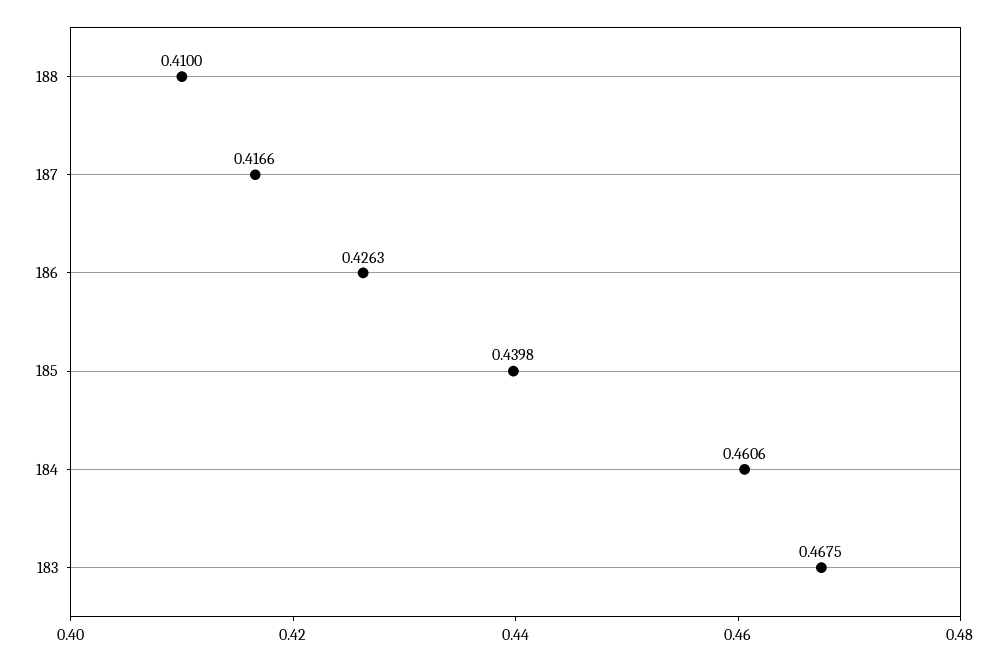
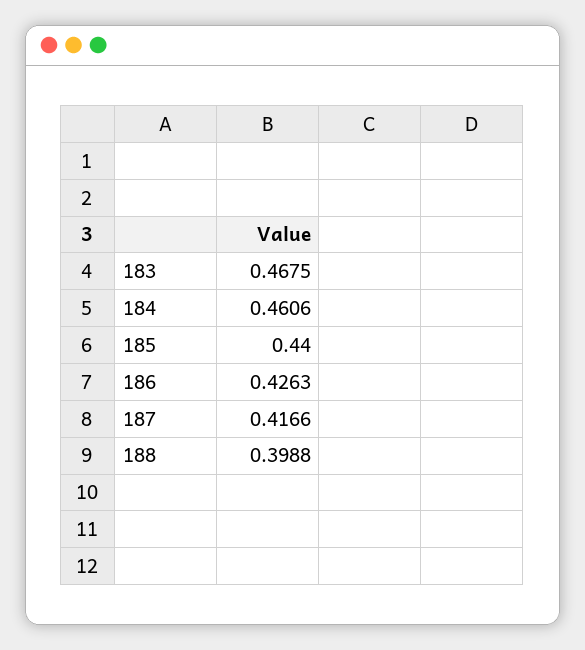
188: 0.41 -> 0.3988
185: 0.4398 -> 0.44

